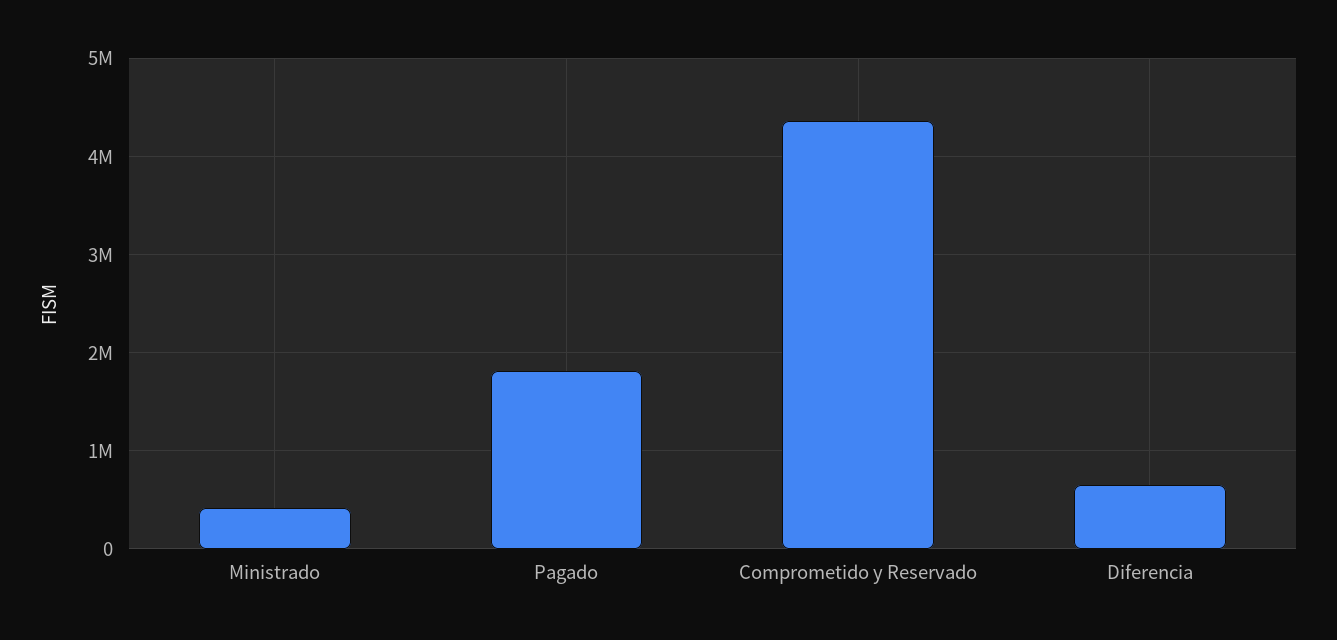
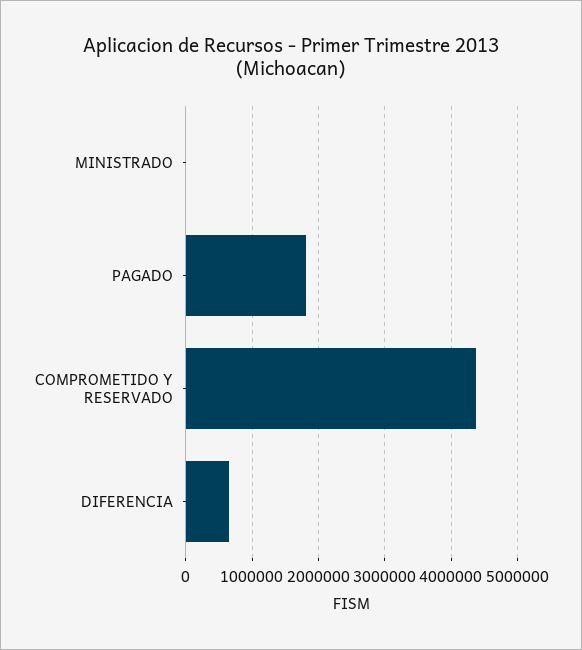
Ministrado: 400000 -> 0

